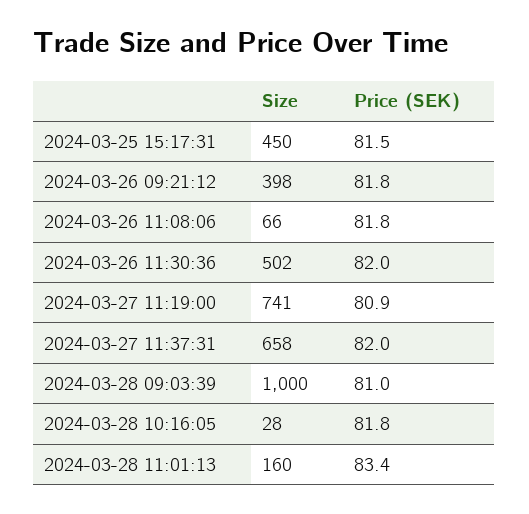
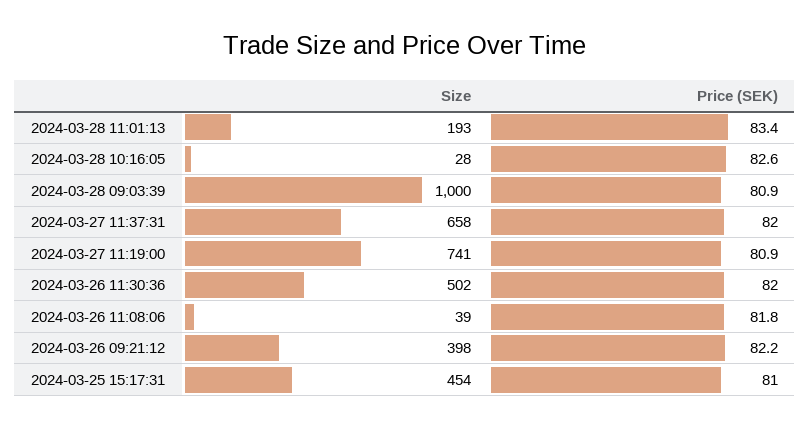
Size, 2024-03-25 15:17:31: 450 -> 454
Price (SEK), 2024-03-25 15:17:31: 81.5 -> 81
Price (SEK), 2024-03-26 09:21:12: 81.8 -> 82.2
Size, 2024-03-26 11:08:06: 66 -> 39
Price (SEK), 2024-03-28 09:03:39: 81 -> 80.9
Price (SEK), 2024-03-28 10:16:05: 81.8 -> 82.6
Size, 2024-03-28 11:01:13: 160 -> 193

